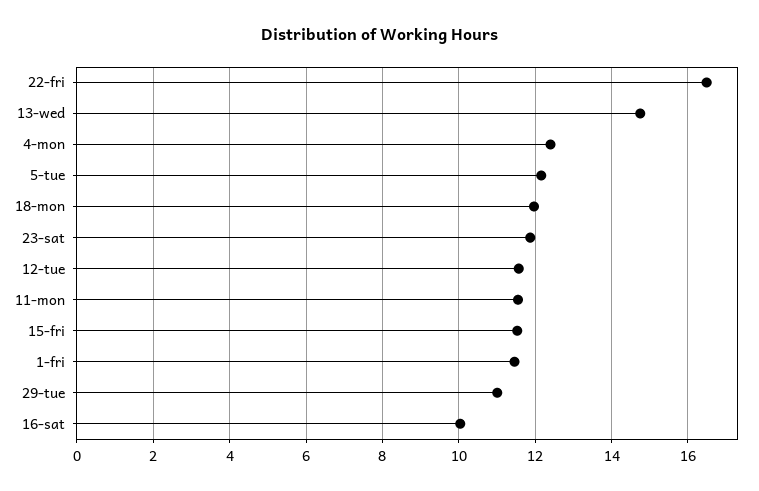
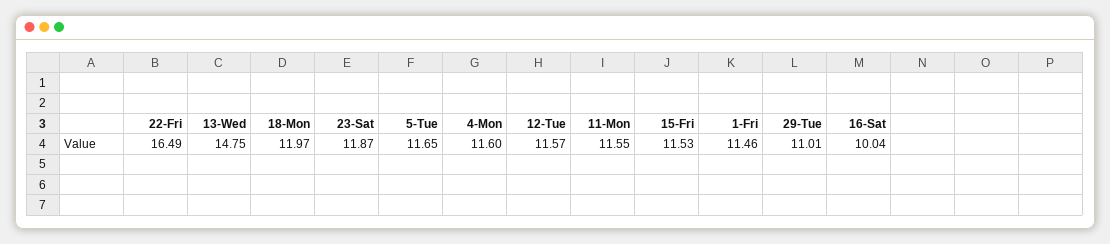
4-mon: 12.4 -> 11.6
5-tue: 12.2 -> 11.65

